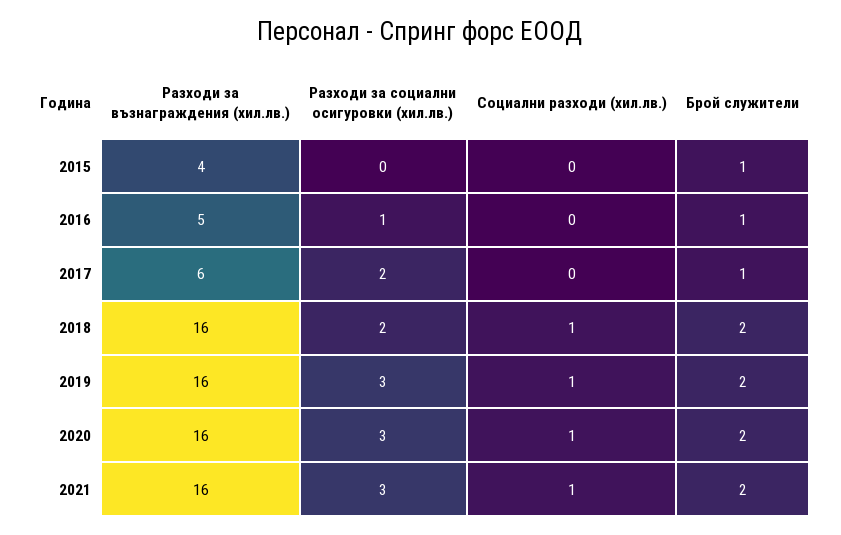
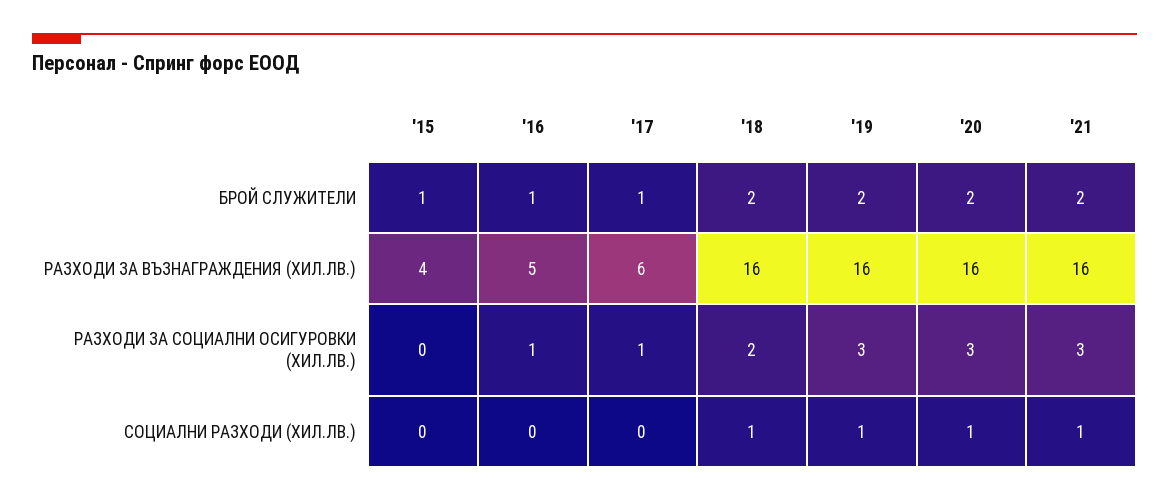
Разходи за социални осигуровки (хил.лв.), 2017: 2 -> 1

